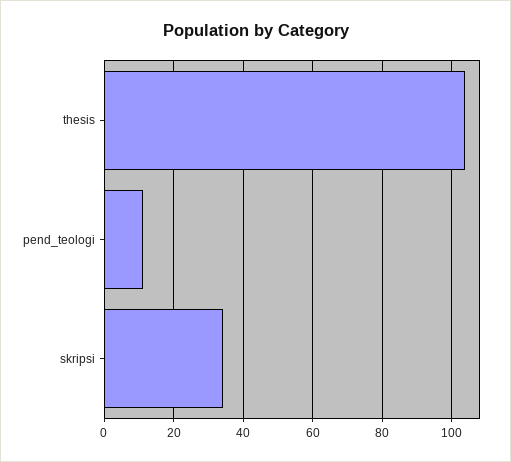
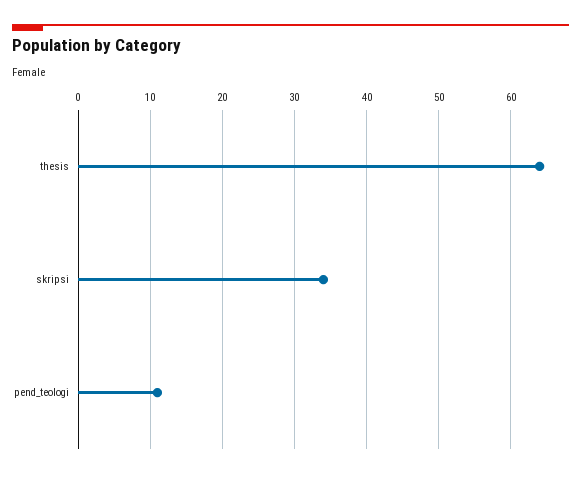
thesis: 105 -> 64

